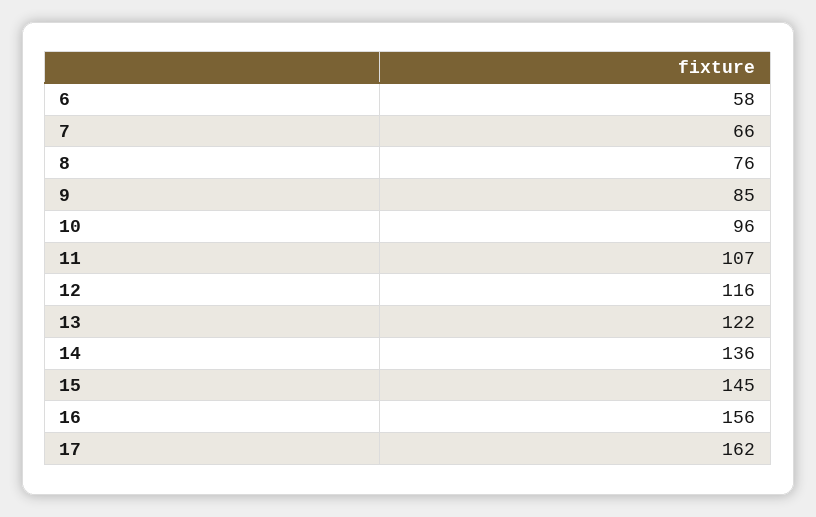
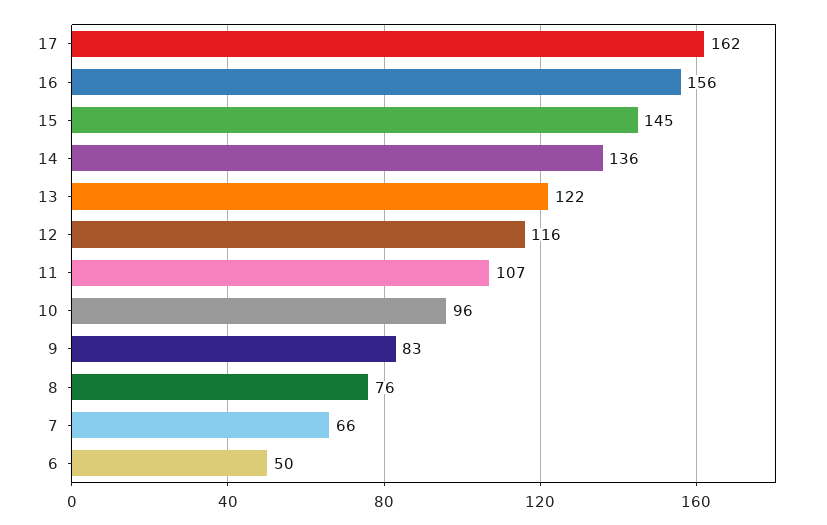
6: 58 -> 50
9: 85 -> 83

